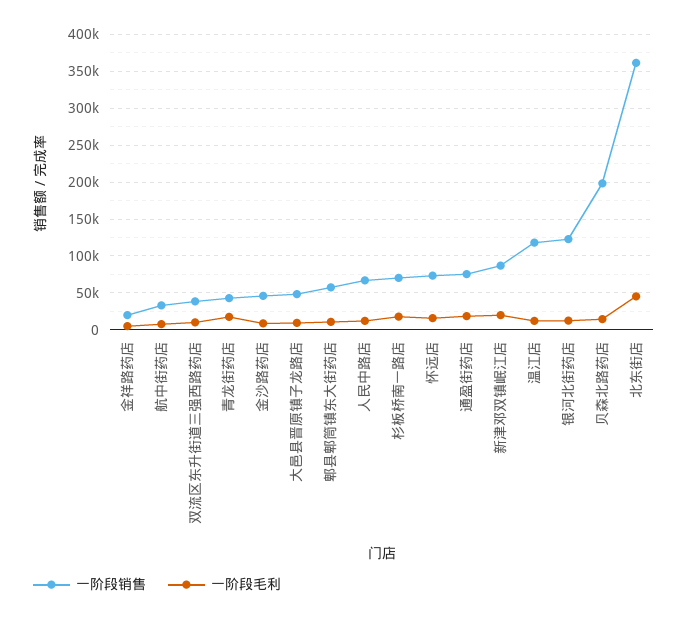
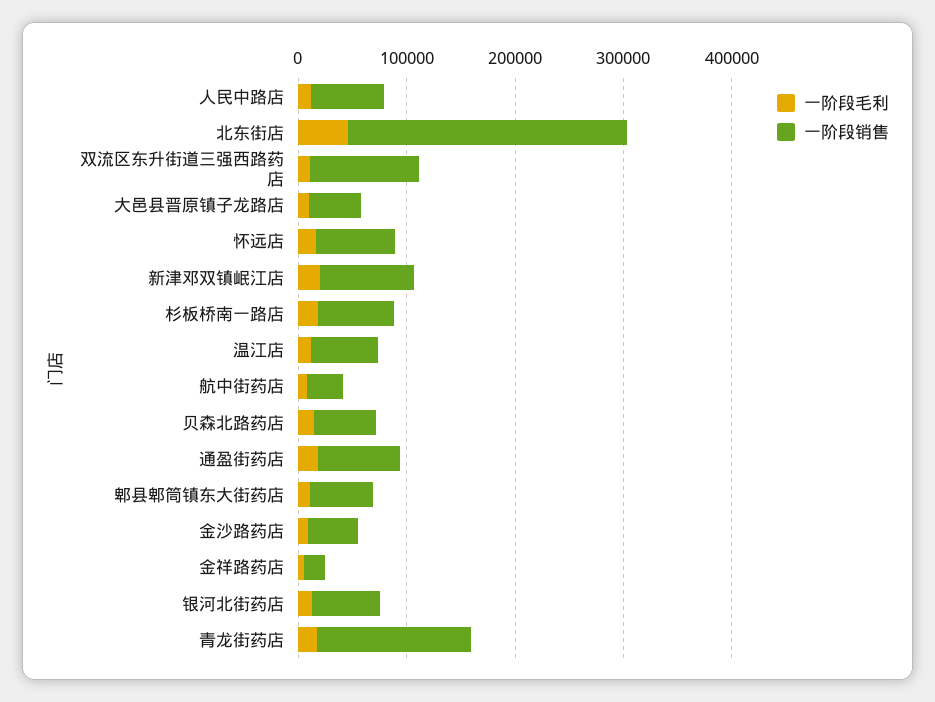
一阶段销售, 双流区东升街道三强西路药店: 40000 -> 100000
一阶段销售, 青龙街药店: 40000 -> 140000
一阶段销售, 温江店: 120000 -> 60000
一阶段销售, 银河北街药店: 120000 -> 60000
一阶段销售, 贝森北路药店: 200000 -> 60000
一阶段销售, 北东街店: 360000 -> 260000

